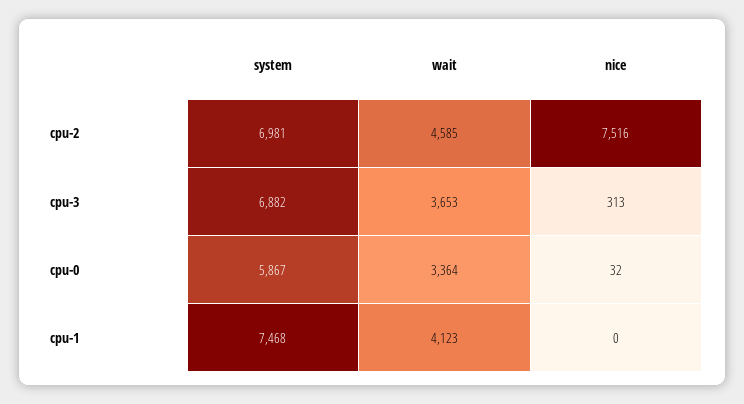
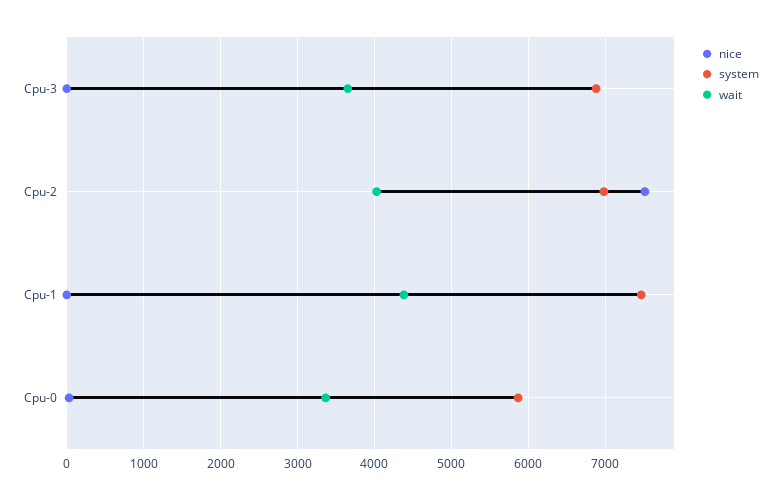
wait, cpu-2: 4585 -> 4000
nice, cpu-3: 313 -> 0
wait, cpu-1: 4123 -> 4400

